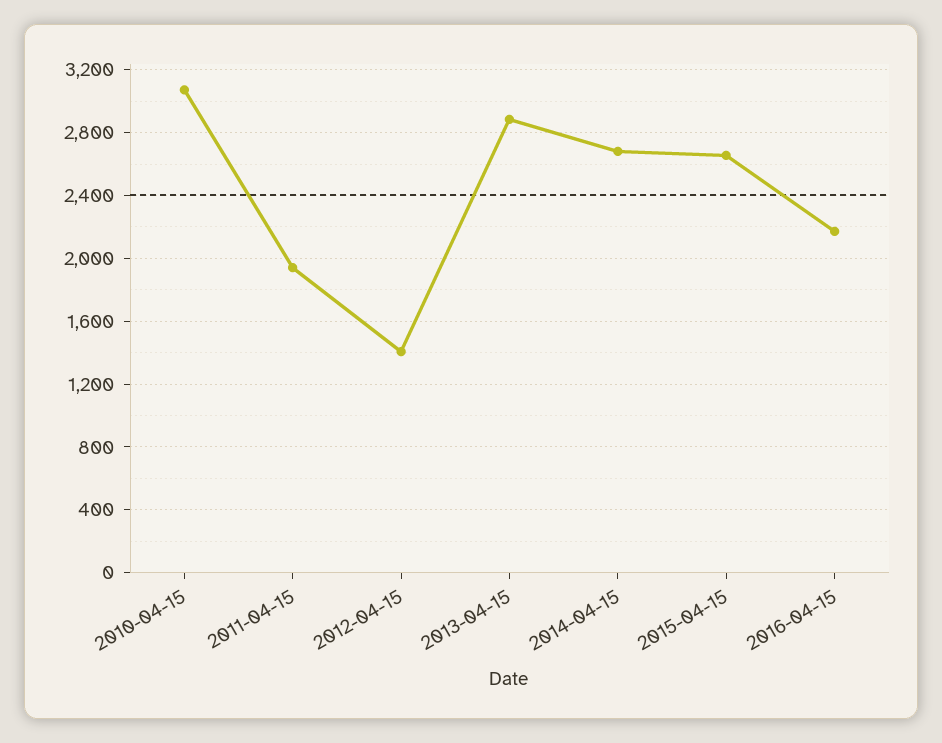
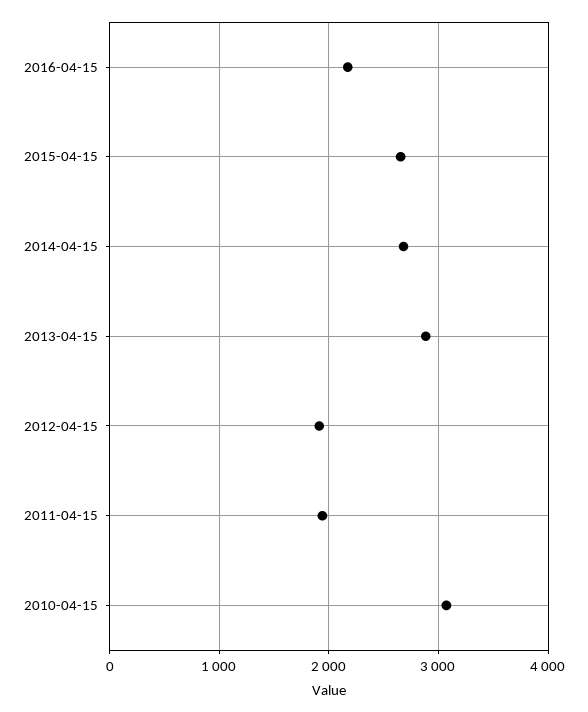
2012-04-15: 1400 -> 1900

